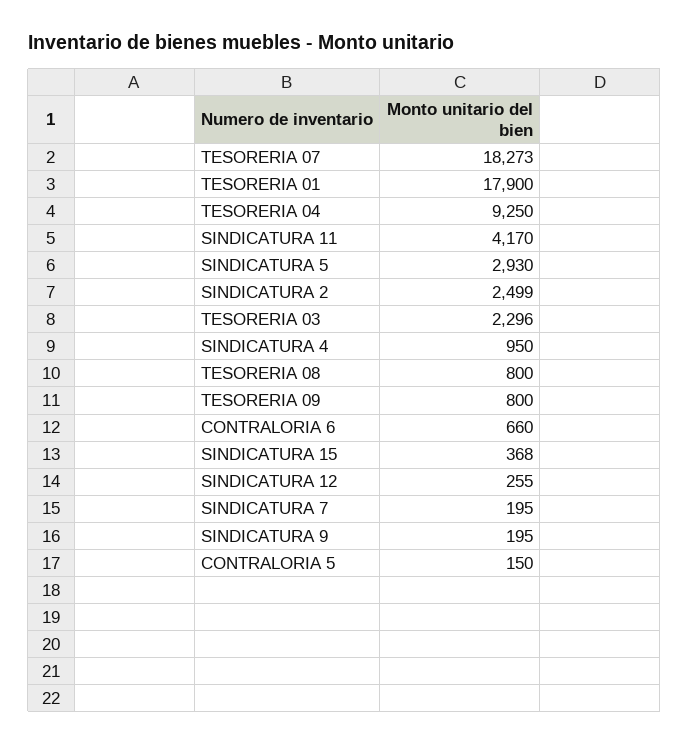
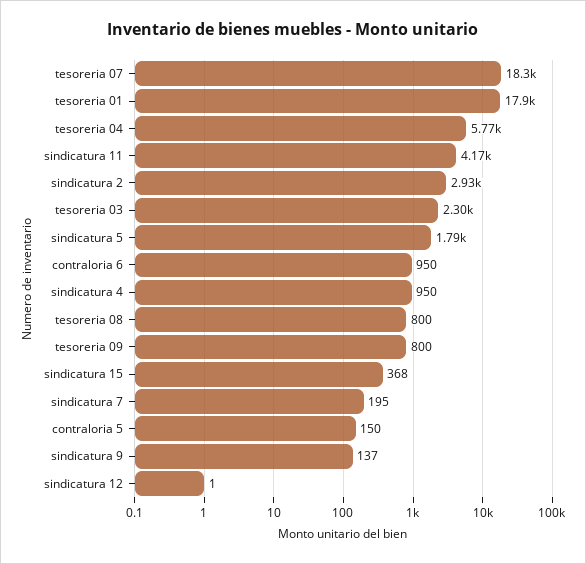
TESORERIA 04: 9250 -> 5770
SINDICATURA 5: 2930 -> 1790
SINDICATURA 2: 2499 -> 2930
CONTRALORIA 6: 660 -> 950
SINDICATURA 12: 255 -> 1
SINDICATURA 9: 195 -> 137

